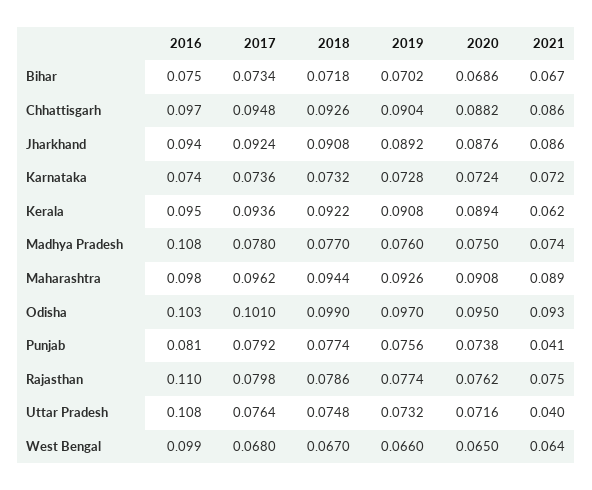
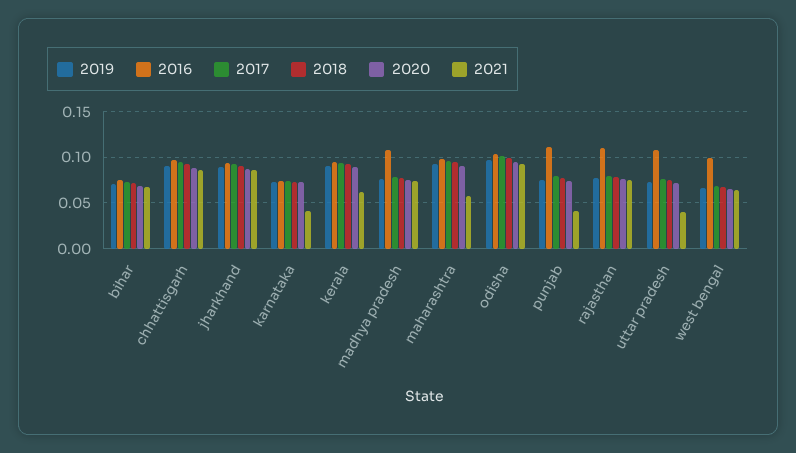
2021, Karnataka: 0.072 -> 0.04
2021, Maharashtra: 0.089 -> 0.06
2016, Punjab: 0.081 -> 0.11

